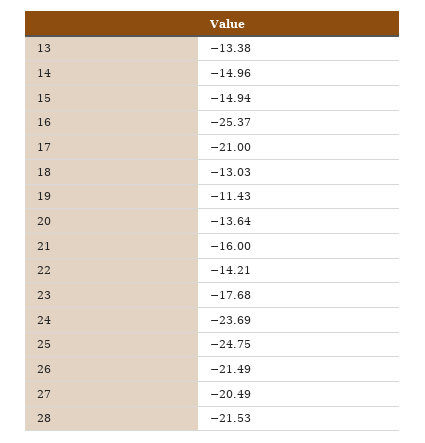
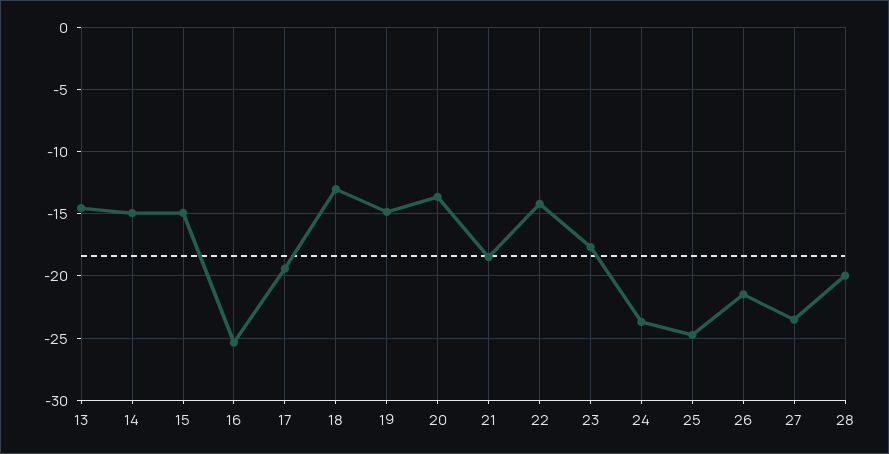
13: -13.38 -> -14.5
17: -21 -> -19.5
19: -11.43 -> -15
21: -16 -> -18.5
27: -20.49 -> -23.5
28: -21.53 -> -20

